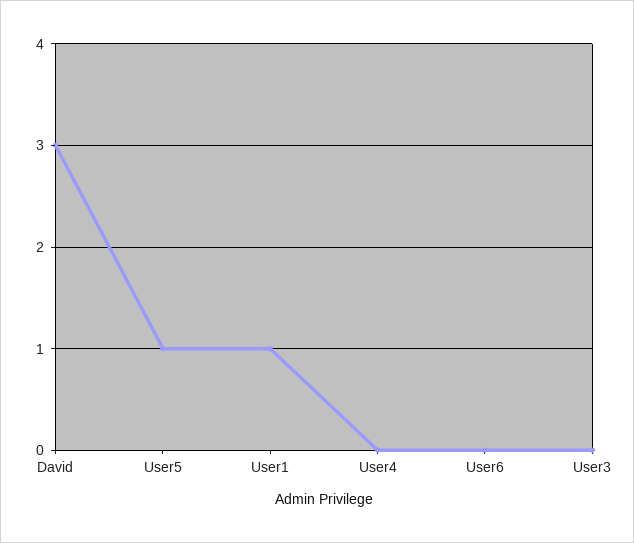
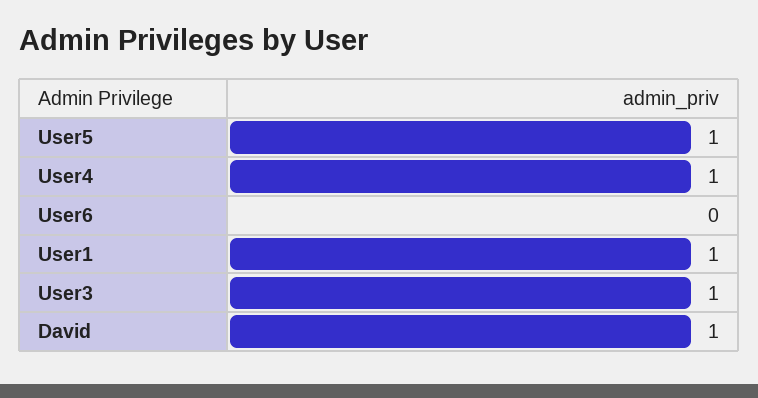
David: 3 -> 1
User4: 0 -> 1
User3: 0 -> 1

